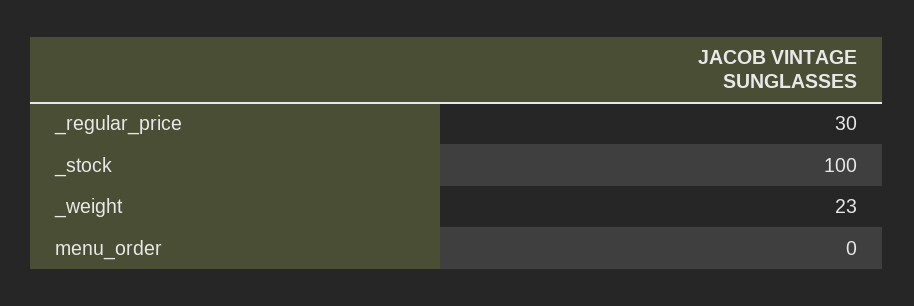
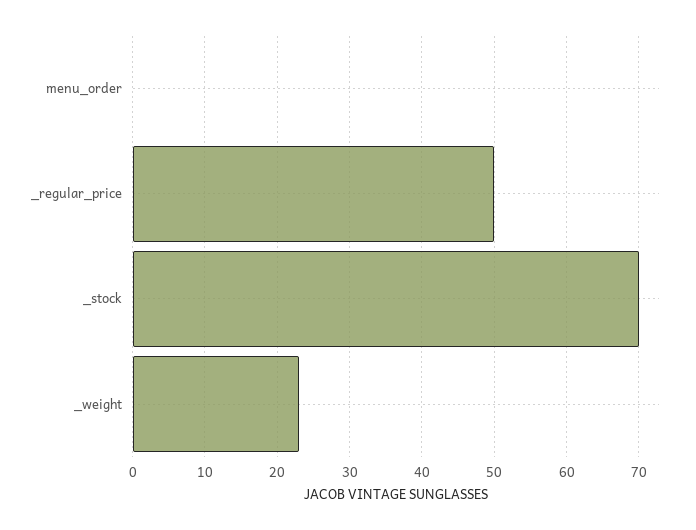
_regular_price: 30 -> 50
_stock: 100 -> 70

